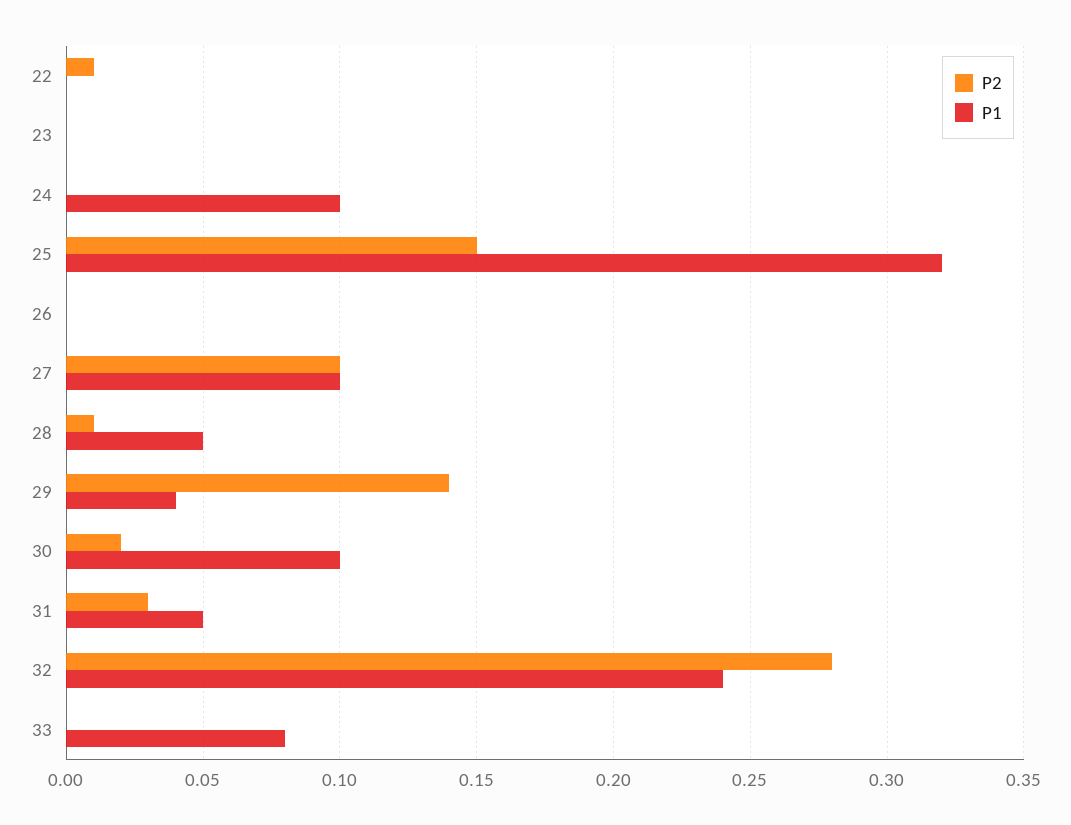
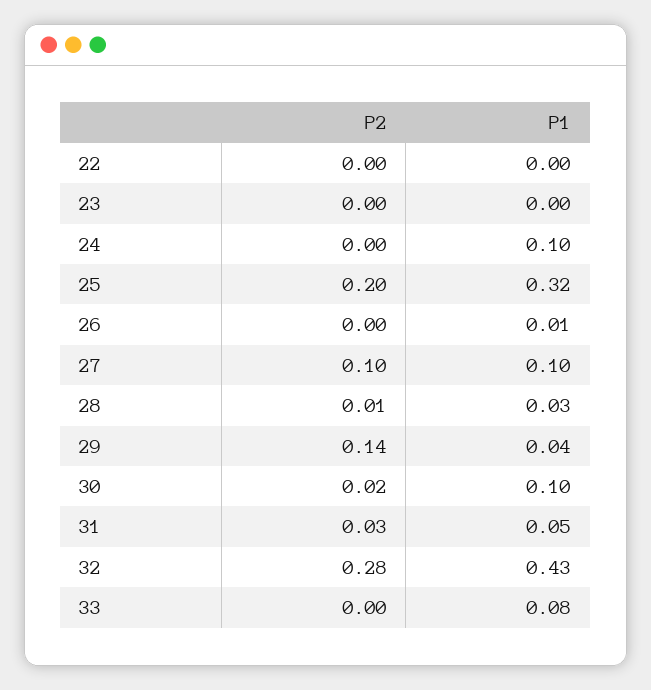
P2, 22: 0.01 -> 0
P2, 25: 0.15 -> 0.2
P1, 26: 0 -> 0.01
P1, 28: 0.05 -> 0.03
P1, 32: 0.24 -> 0.43

